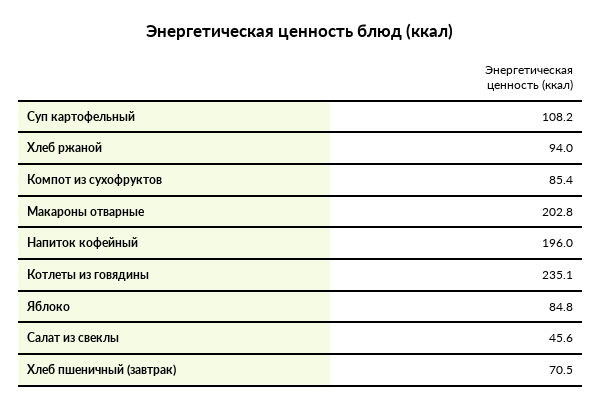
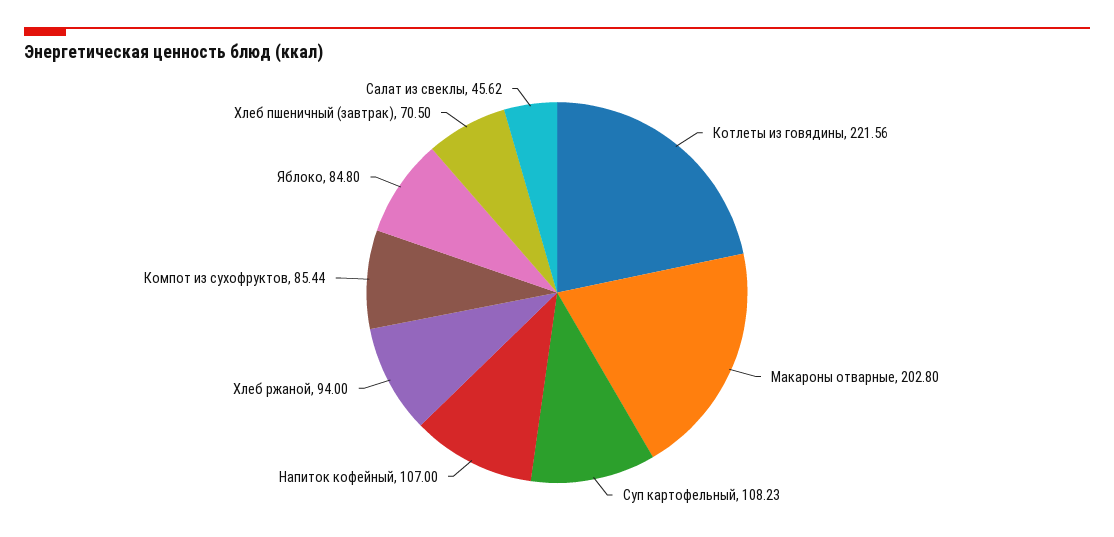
Напиток кофейный: 196 -> 107
Котлеты из говядины: 235.1 -> 221.56

